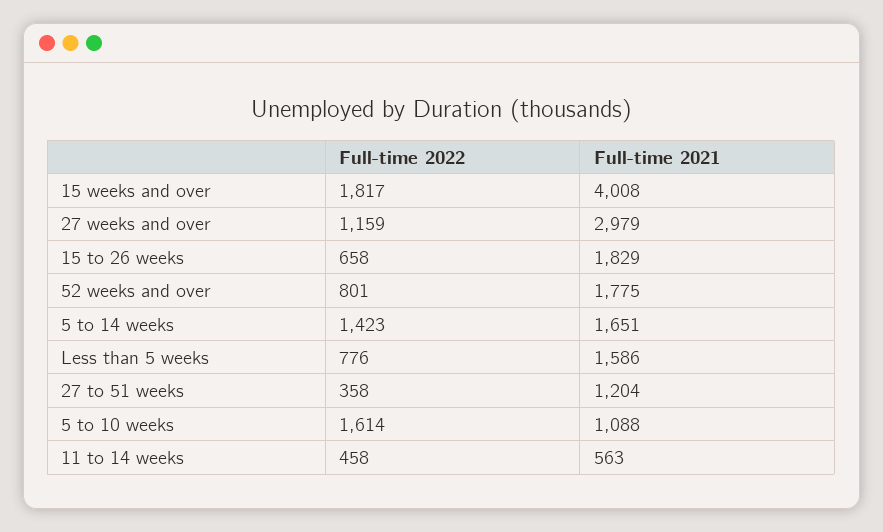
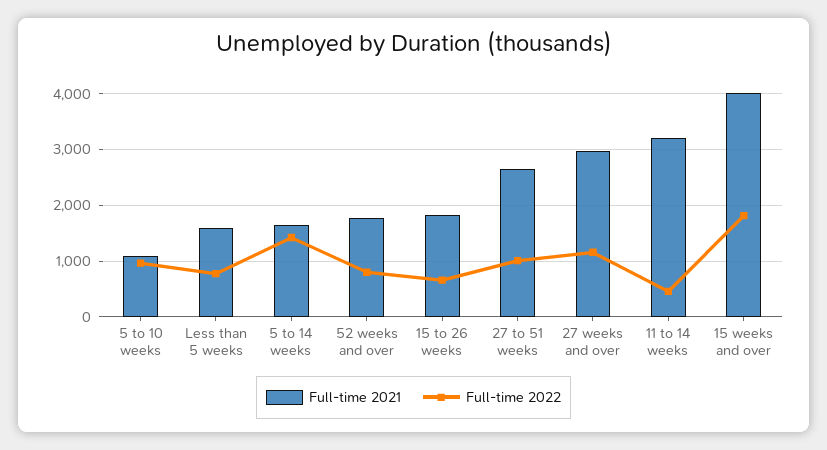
Full-time 2022, 27 to 51 weeks: 358 -> 1000
Full-time 2021, 27 to 51 weeks: 1204 -> 2600
Full-time 2022, 5 to 10 weeks: 1614 -> 1000
Full-time 2021, 11 to 14 weeks: 563 -> 3200

